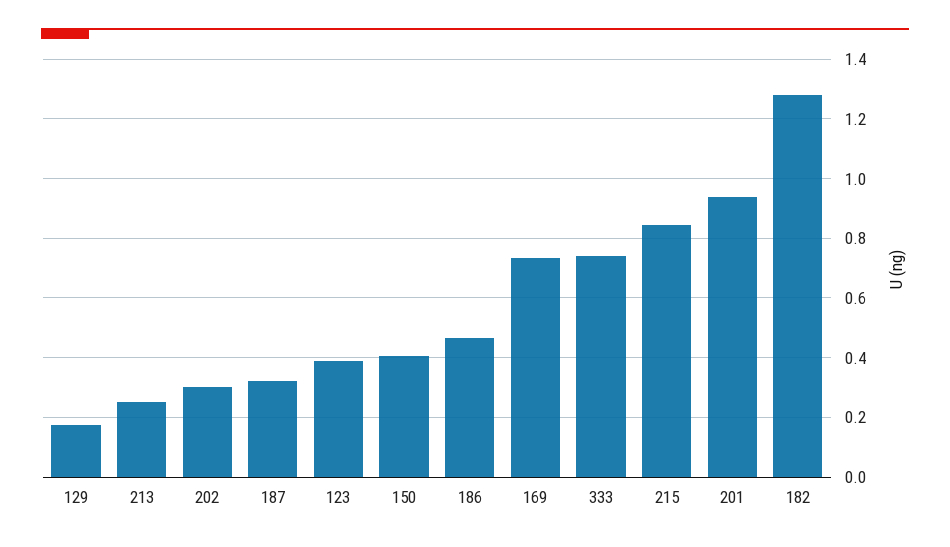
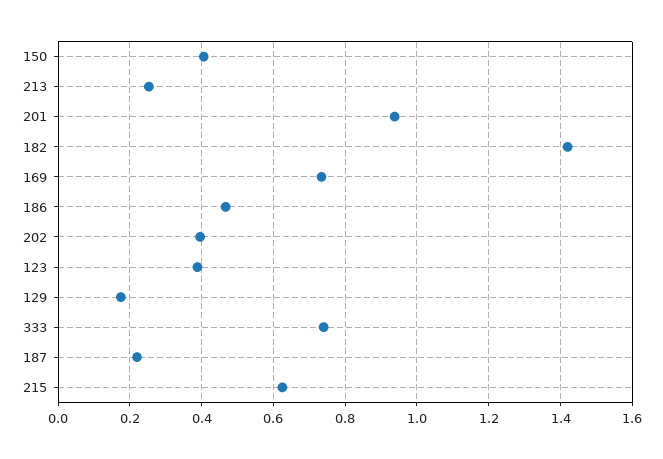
202: 0.3 -> 0.4
187: 0.325 -> 0.22
215: 0.85 -> 0.62
182: 1.275 -> 1.42

